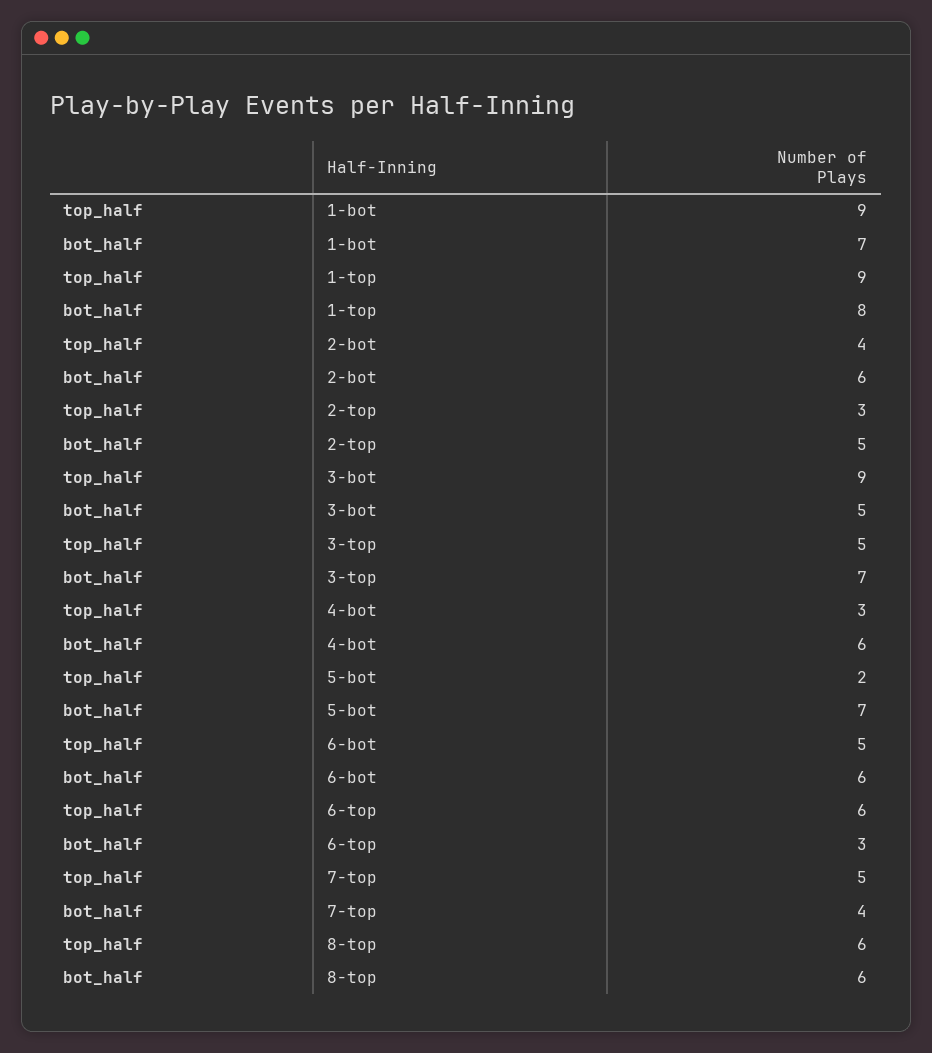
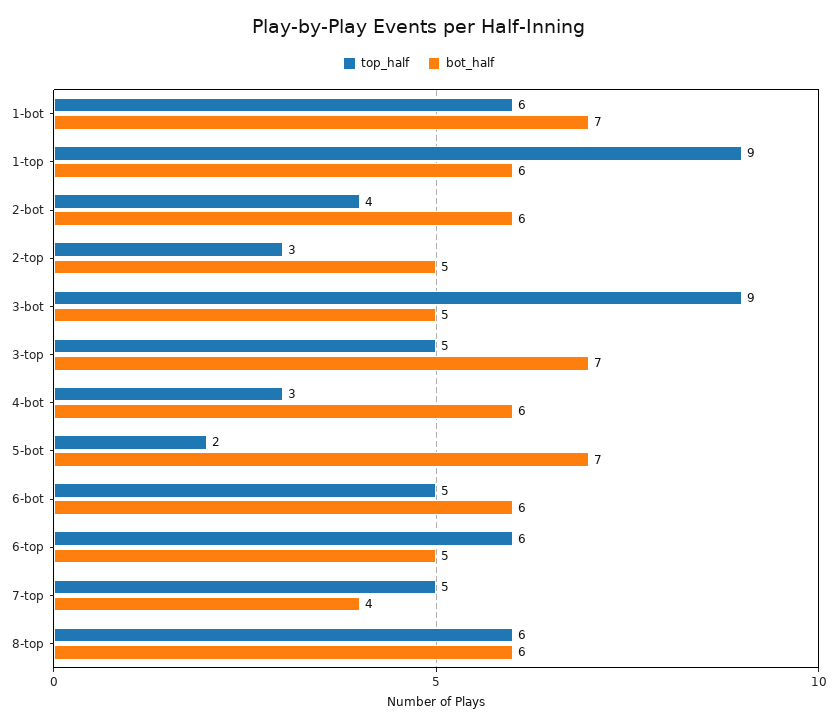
top_half, 1-bot: 9 -> 6
bot_half, 1-top: 8 -> 6
bot_half, 6-top: 3 -> 5

